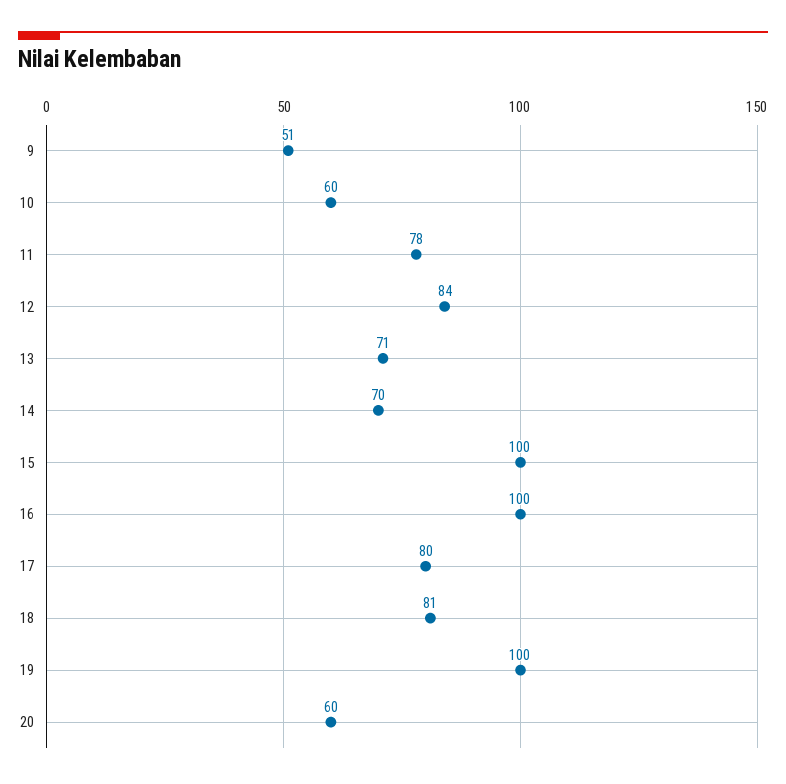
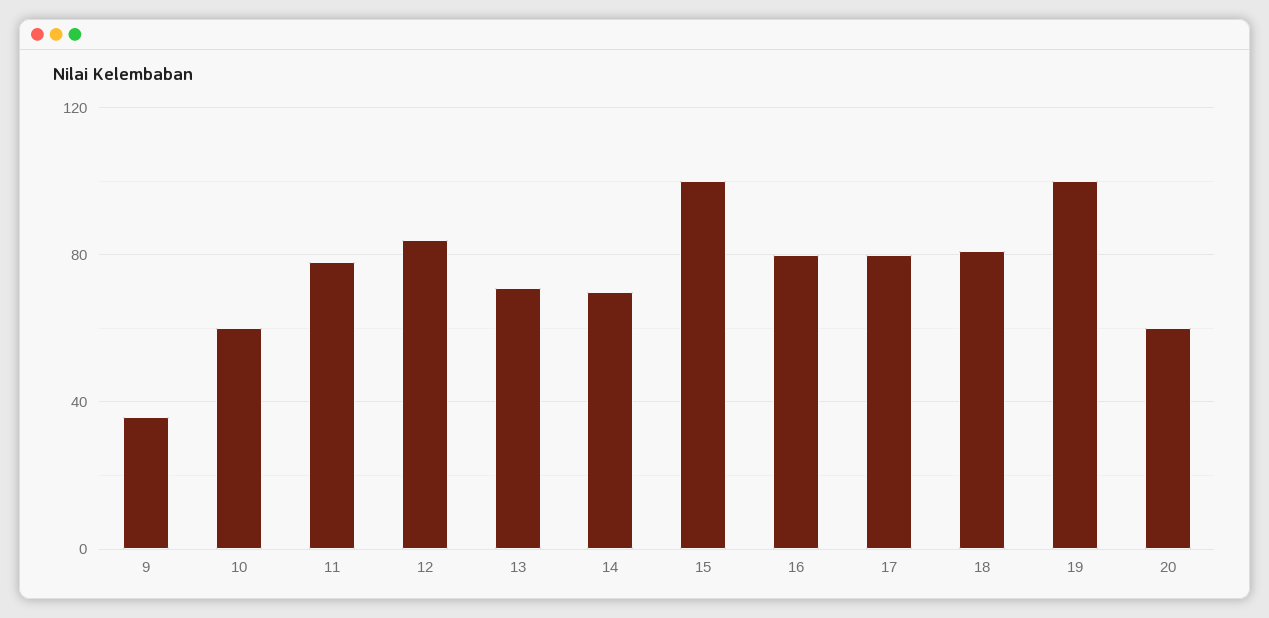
9: 51 -> 35
16: 100 -> 80

